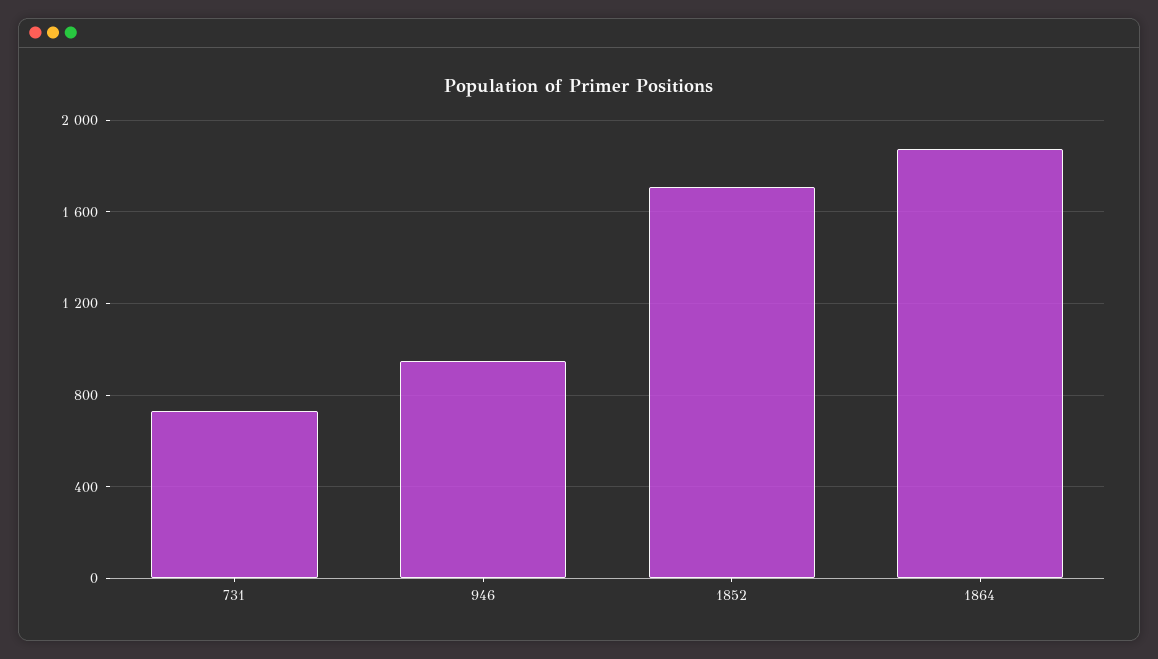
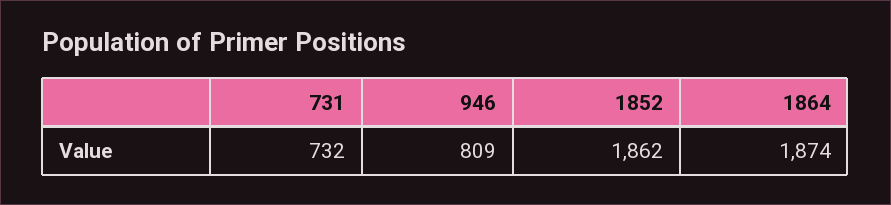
946: 950 -> 809
1852: 1700 -> 1862

